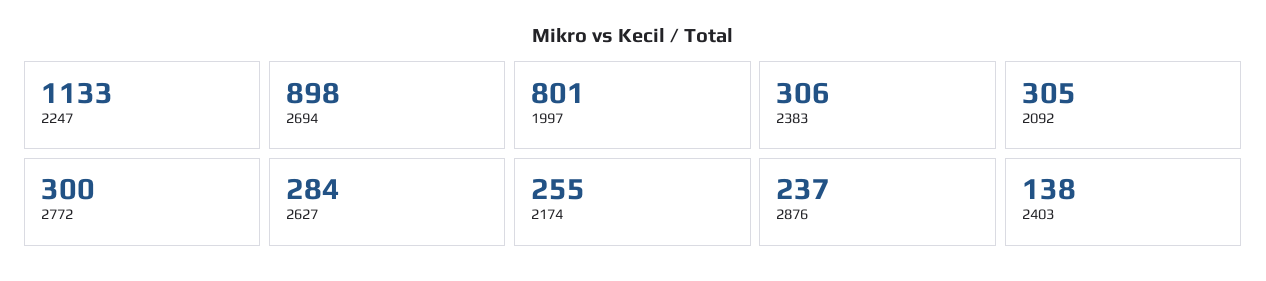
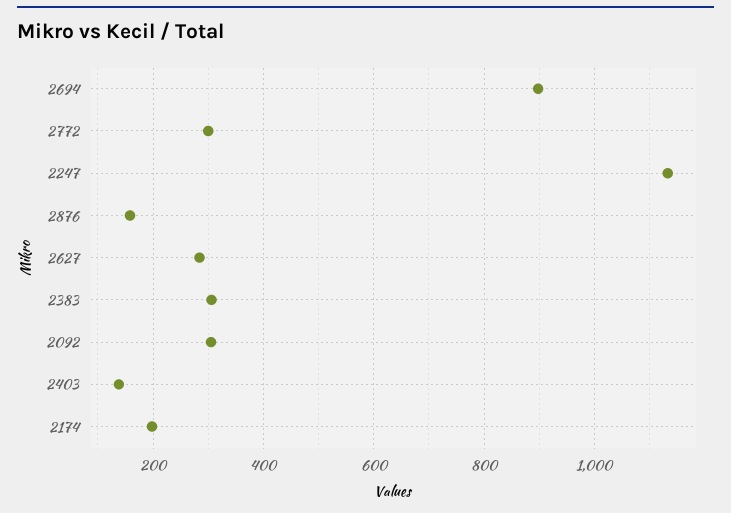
1997: 801 -> none
2174: 255 -> 200
2876: 237 -> 160

